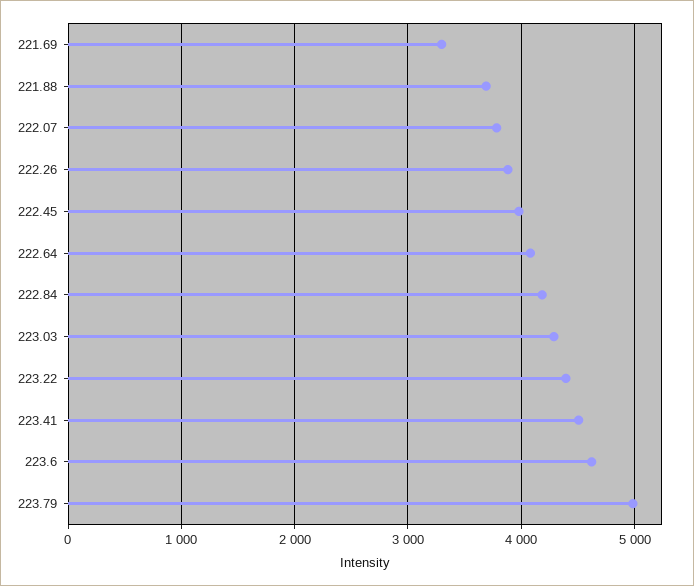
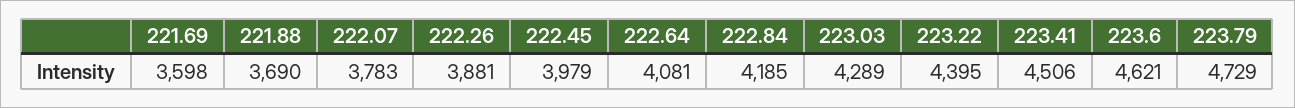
221.69: 3300 -> 3598
223.79: 5000 -> 4729

